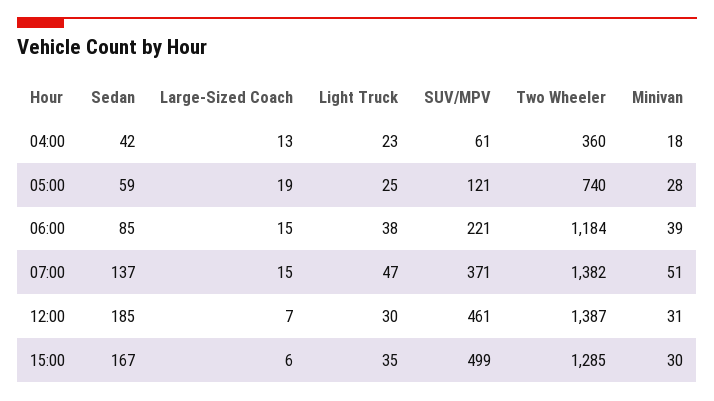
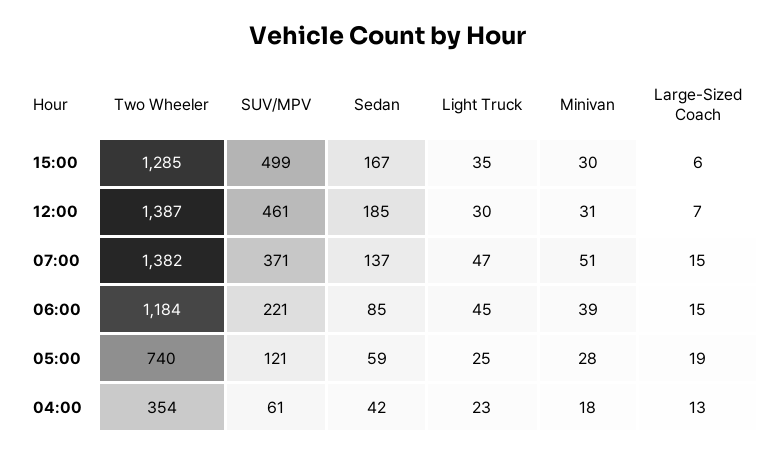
Two Wheeler, 04:00: 360 -> 354
Light Truck, 06:00: 38 -> 45

